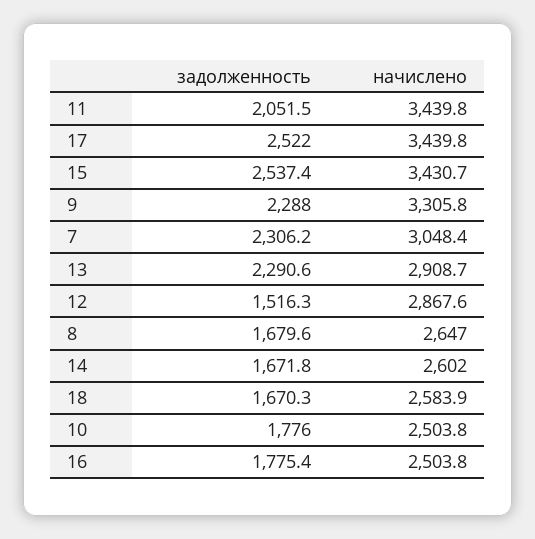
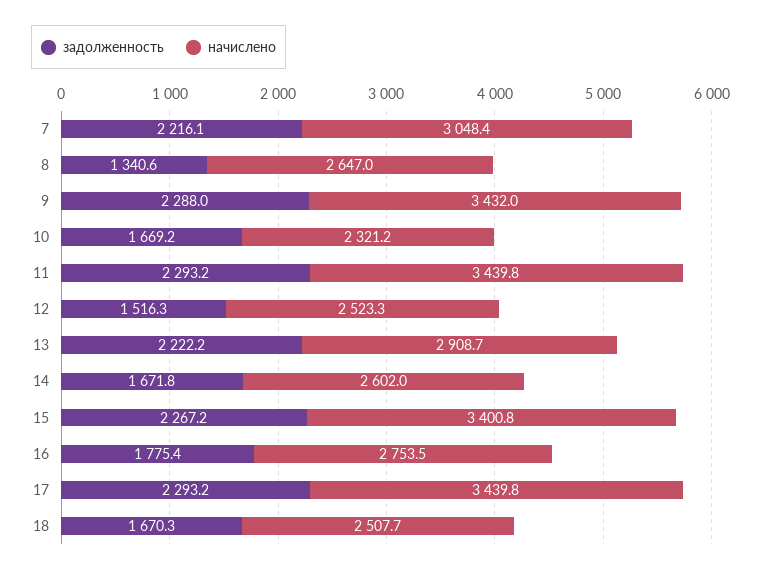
задолженность, 11: 2051.5 -> 2293.2
задолженность, 17: 2522 -> 2293.2
задолженность, 15: 2537.4 -> 2267.2
начислено, 15: 3430.7 -> 3400.8
начислено, 9: 3305.8 -> 3432
задолженность, 7: 2306.2 -> 2216.1
задолженность, 13: 2290.6 -> 2222.2
начислено, 12: 2867.6 -> 2523.3
задолженность, 8: 1679.6 -> 1340.6
начислено, 18: 2583.9 -> 2507.7
задолженность, 10: 1776 -> 1669.2
начислено, 10: 2503.8 -> 2321.2
начислено, 16: 2503.8 -> 2753.5

